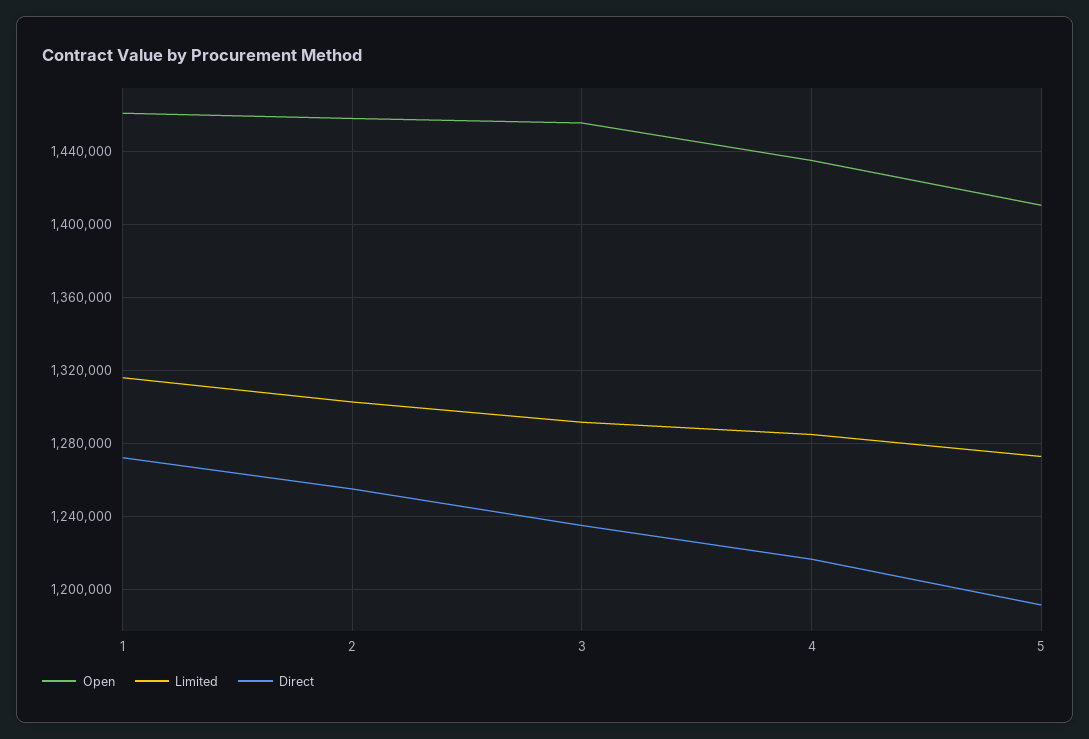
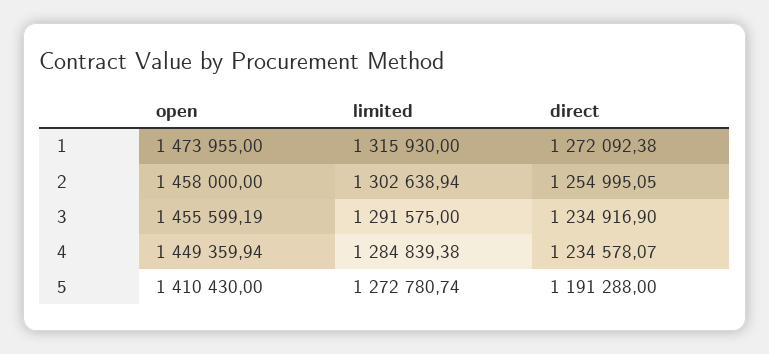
Open, 1: 1460000 -> 1473955
Open, 4: 1435000 -> 1449359.94
Direct, 4: 1215000 -> 1234578.07

